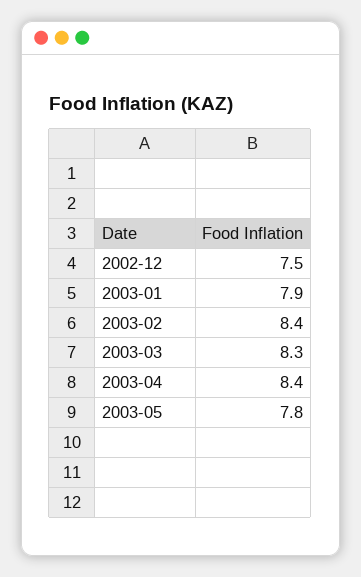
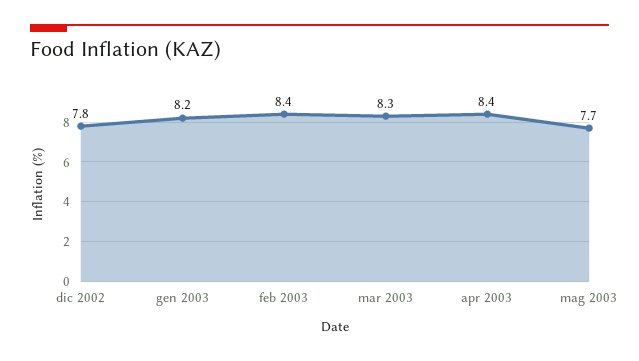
2002-12: 7.5 -> 7.8
2003-01: 7.9 -> 8.2
2003-05: 7.8 -> 7.7

